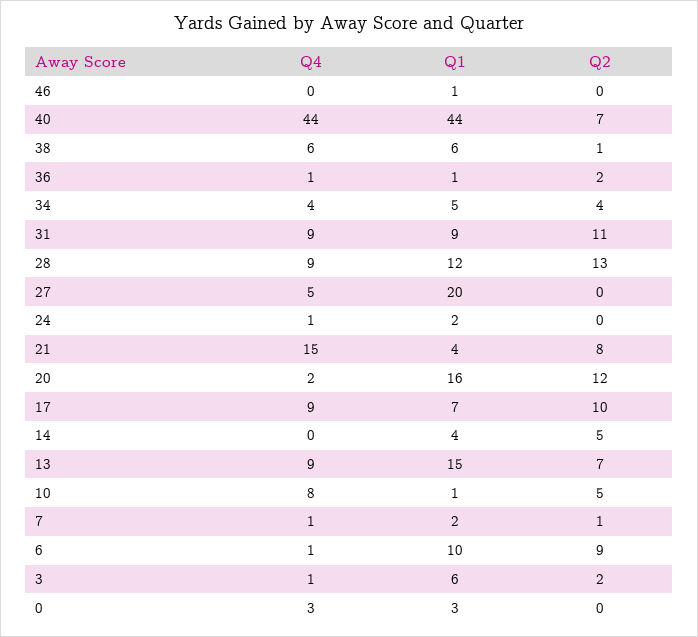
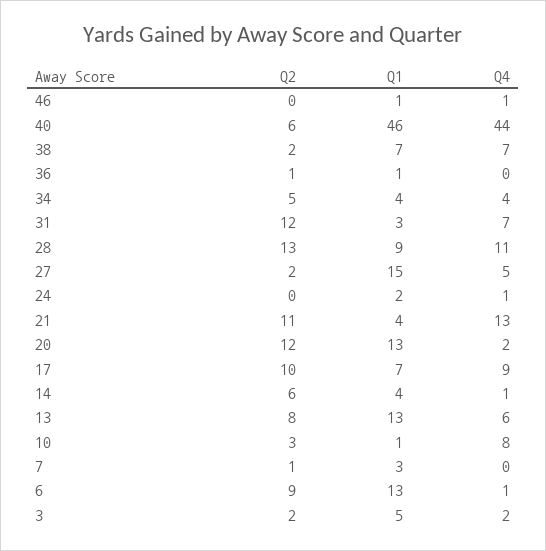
Q4, 46: 0 -> 1
Q1, 40: 44 -> 46
Q2, 40: 7 -> 6
Q4, 38: 6 -> 7
Q1, 38: 6 -> 7
Q2, 38: 1 -> 2
Q4, 36: 1 -> 0
Q2, 36: 2 -> 1
Q1, 34: 5 -> 4
Q2, 34: 4 -> 5
Q4, 31: 9 -> 7
Q1, 31: 9 -> 3
Q2, 31: 11 -> 12
Q4, 28: 9 -> 11
Q1, 28: 12 -> 9
Q1, 27: 20 -> 15
Q2, 27: 0 -> 2
Q4, 21: 15 -> 13
Q2, 21: 8 -> 11
Q1, 20: 16 -> 13
Q4, 14: 0 -> 1
Q2, 14: 5 -> 6
Q4, 13: 9 -> 6
Q1, 13: 15 -> 13
Q2, 13: 7 -> 8
Q2, 10: 5 -> 3
Q4, 7: 1 -> 0
Q1, 7: 2 -> 3
Q1, 6: 10 -> 13
Q4, 3: 1 -> 2
Q1, 3: 6 -> 5
Q4, 0: 3 -> none
Q1, 0: 3 -> none
Q2, 0: 0 -> none

